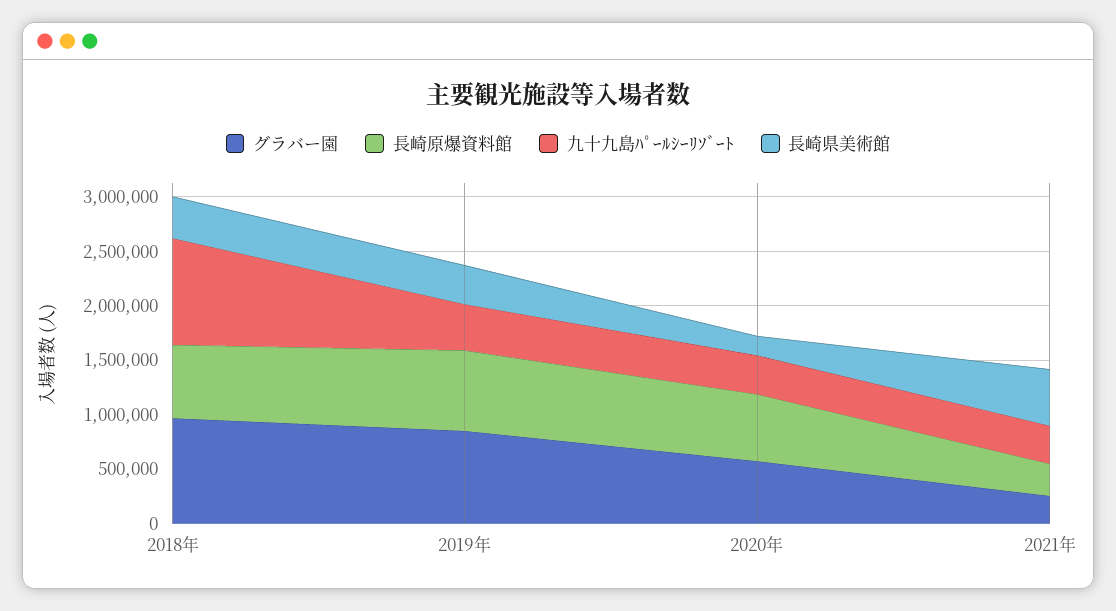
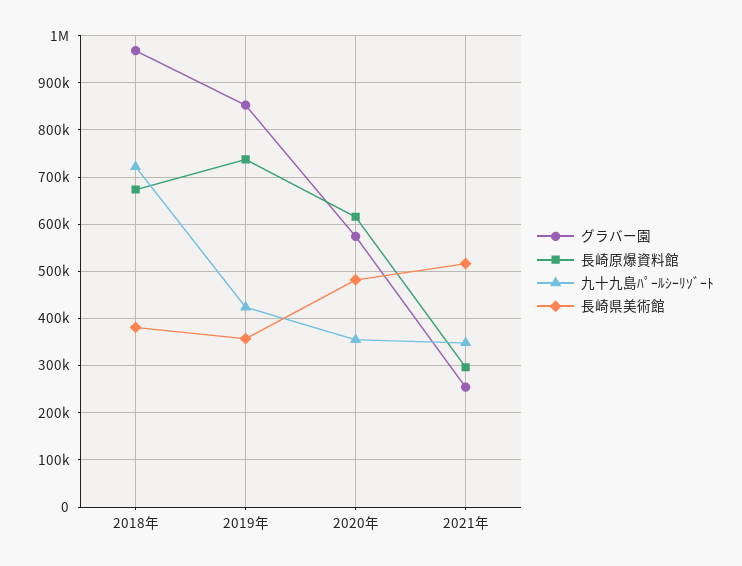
九十九島ﾊﾟｰﾙｼｰﾘｿﾞｰﾄ, 2018年: 1000000 -> 720000
長崎県美術館, 2020年: 200000 -> 480000

